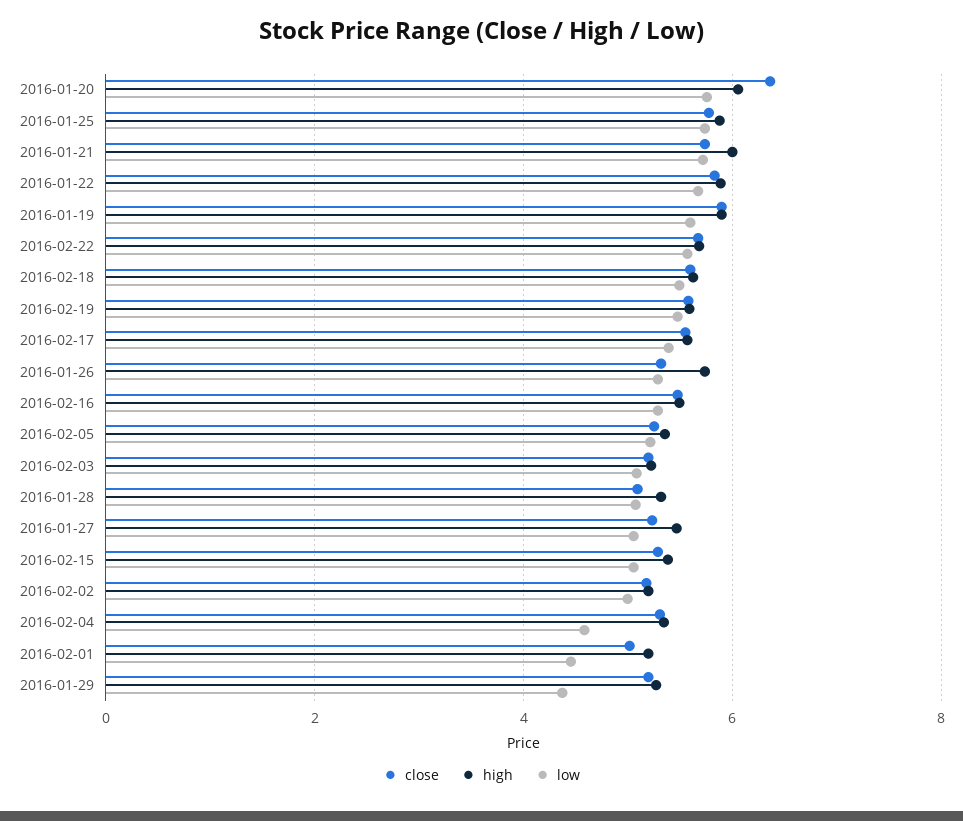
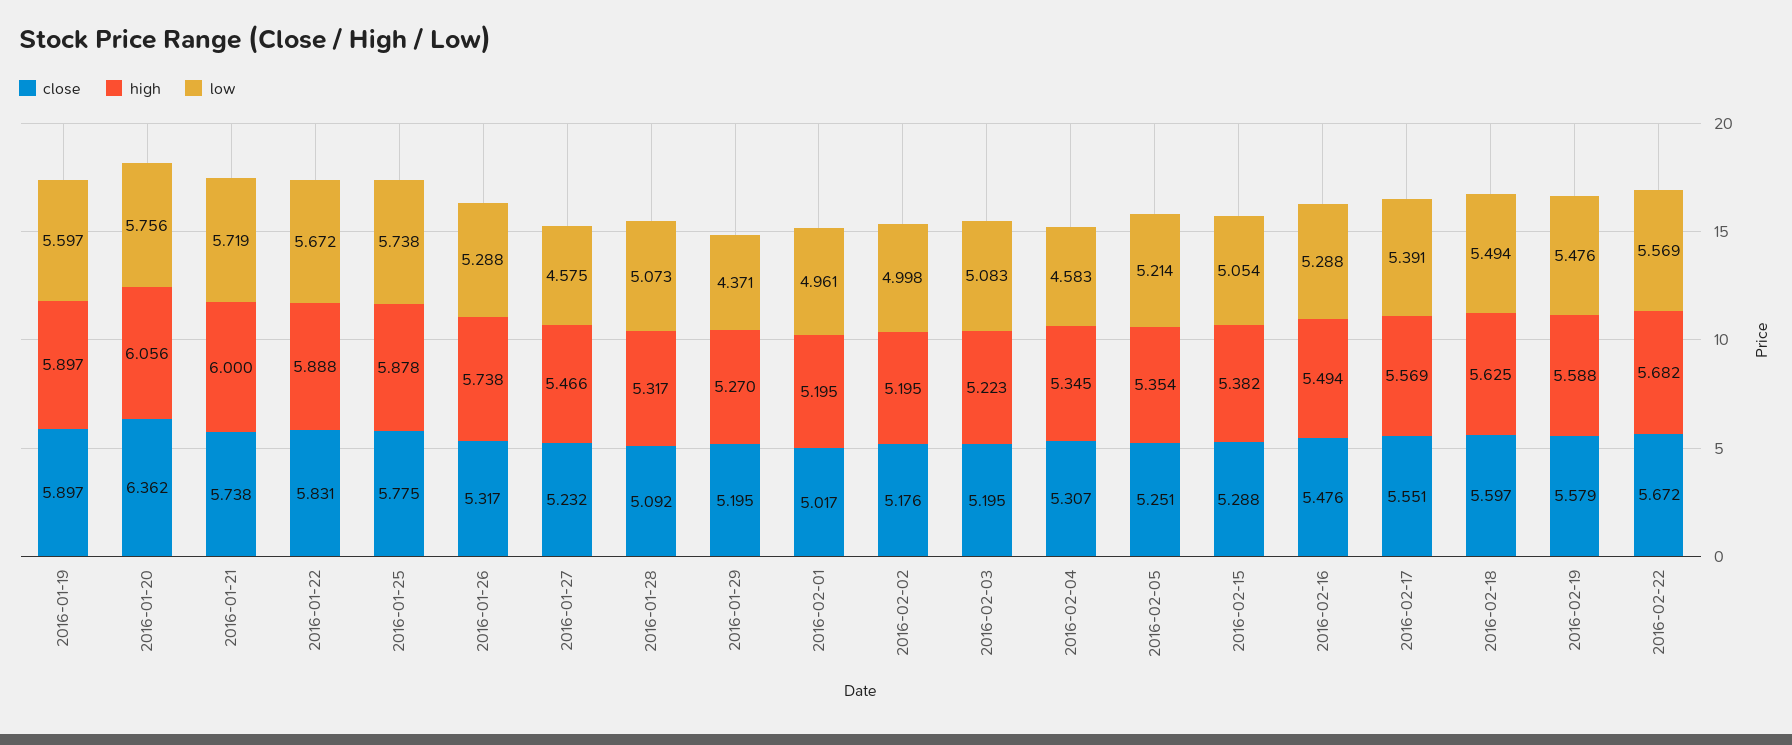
low, 2016-01-27: 5 -> 4.575
low, 2016-02-01: 4.4 -> 4.961

